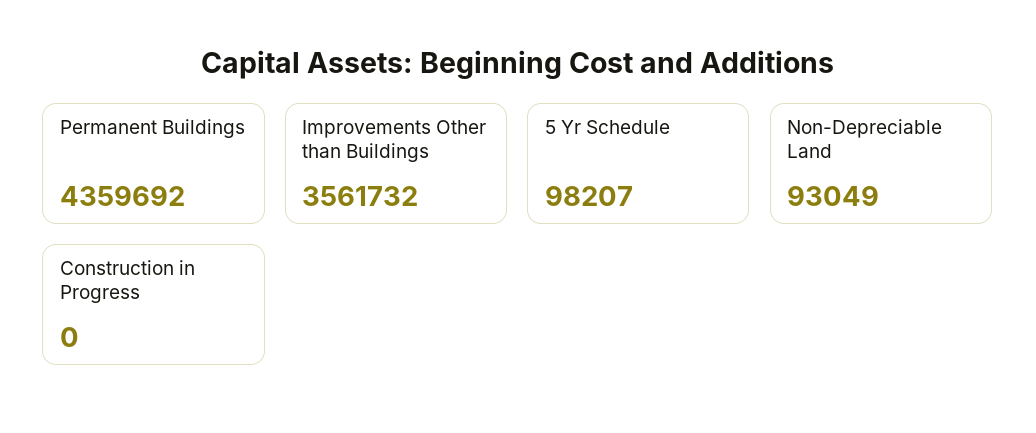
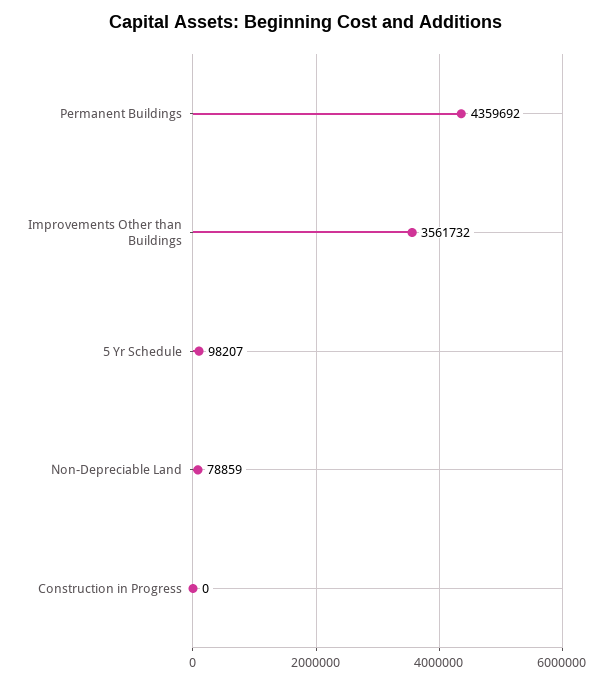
Non-Depreciable Land: 93049 -> 78859

